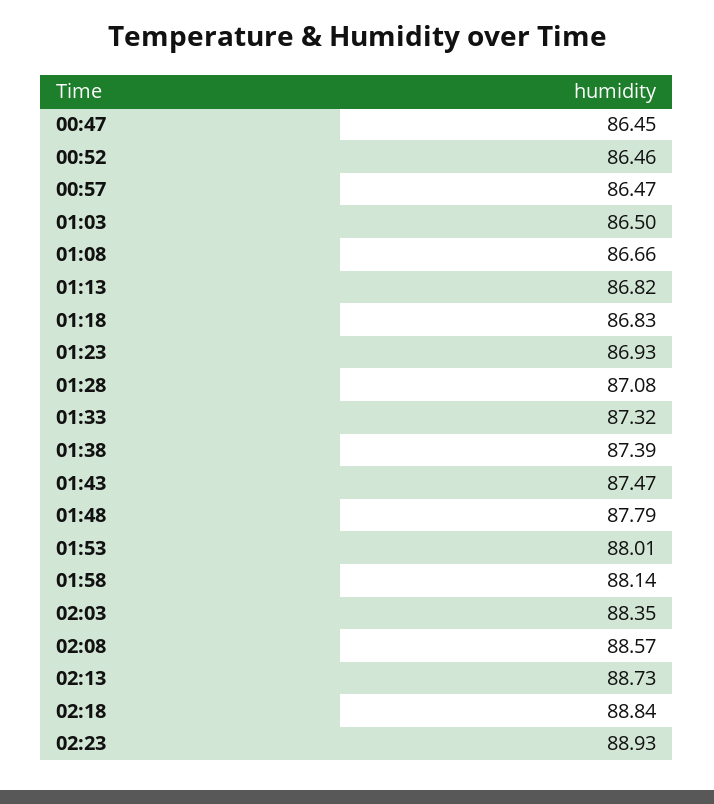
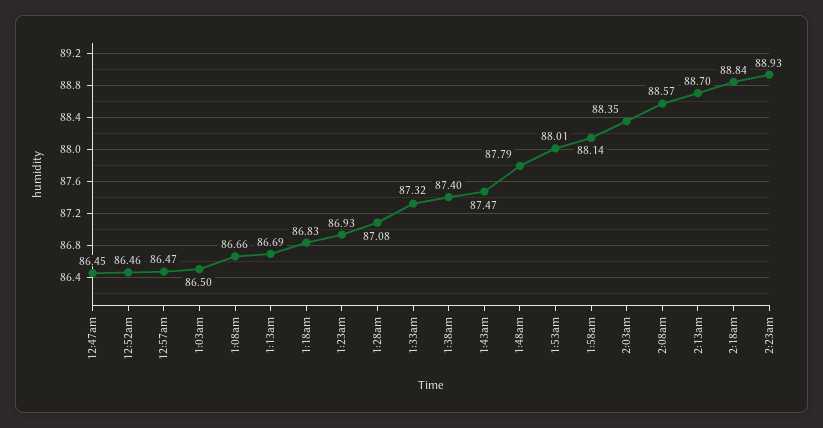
01:13: 86.82 -> 86.69
01:38: 87.39 -> 87.4
02:13: 88.73 -> 88.7

